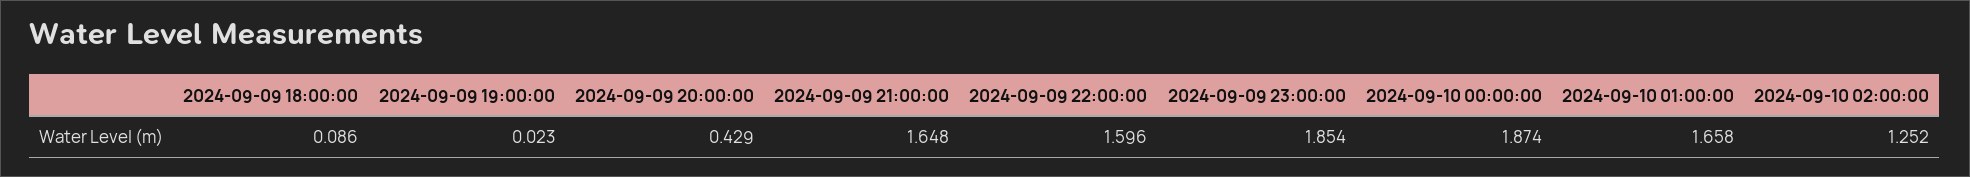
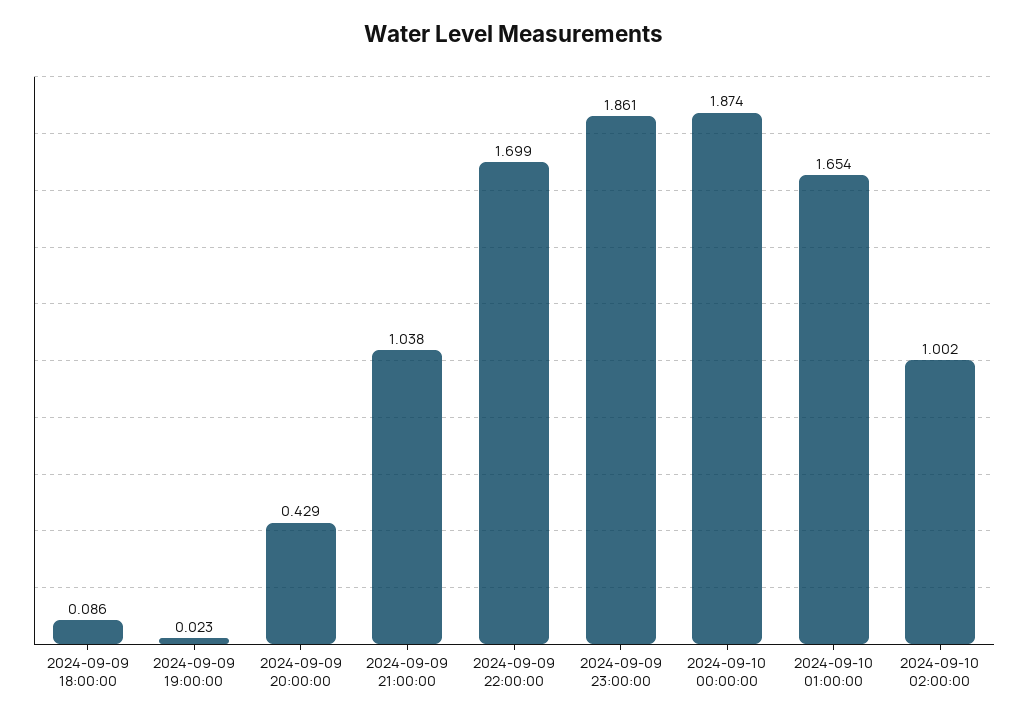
2024-09-09 21:00:00: 1.648 -> 1.038
2024-09-09 22:00:00: 1.596 -> 1.699
2024-09-09 23:00:00: 1.854 -> 1.861
2024-09-10 01:00:00: 1.658 -> 1.654
2024-09-10 02:00:00: 1.252 -> 1.002

